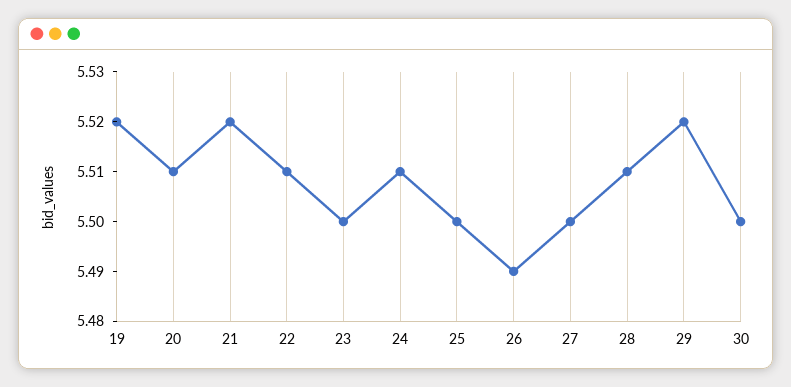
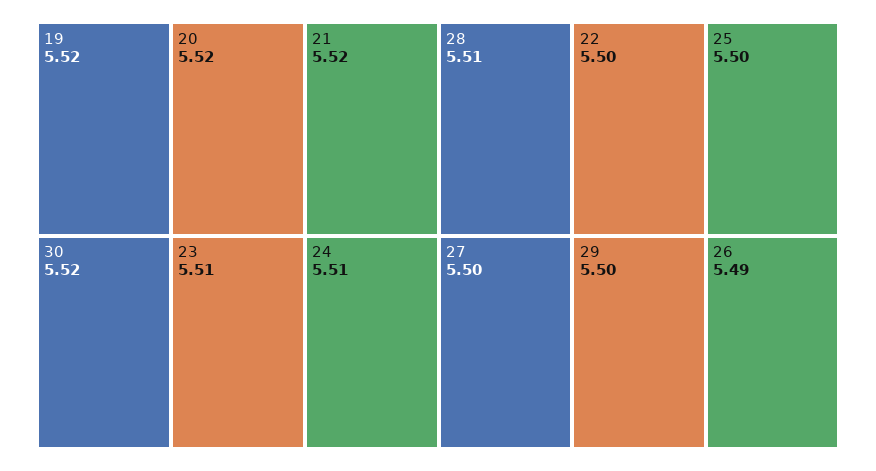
20: 5.51 -> 5.52
22: 5.51 -> 5.5
23: 5.5 -> 5.51
29: 5.52 -> 5.5
30: 5.5 -> 5.52

